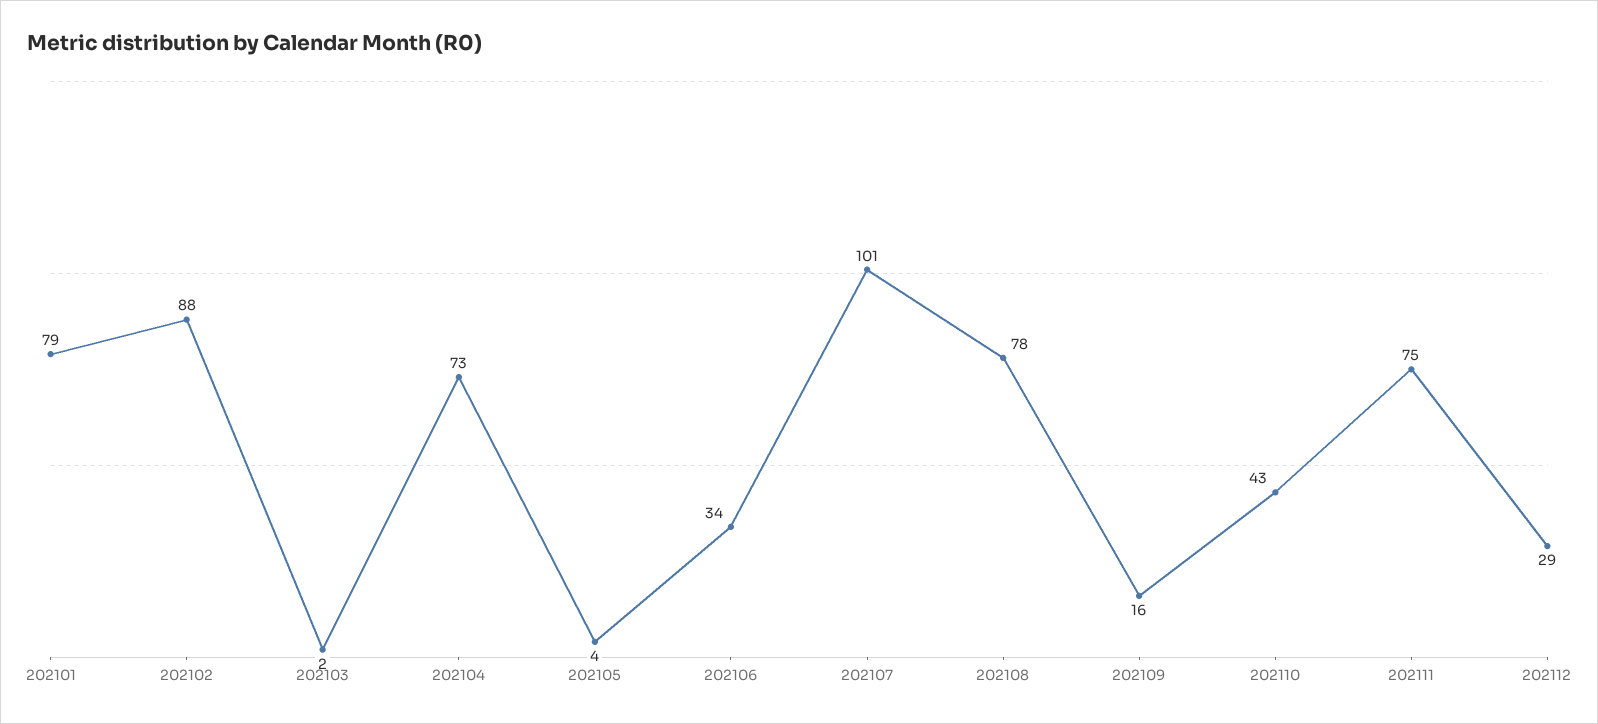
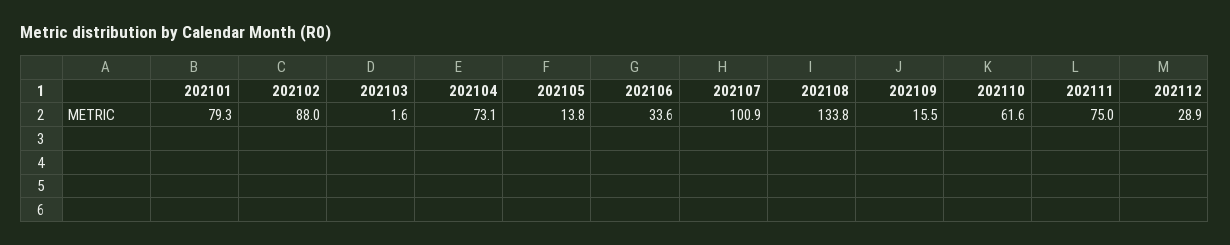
202105: 4 -> 13.8
202108: 78 -> 133.8
202110: 43 -> 61.6

